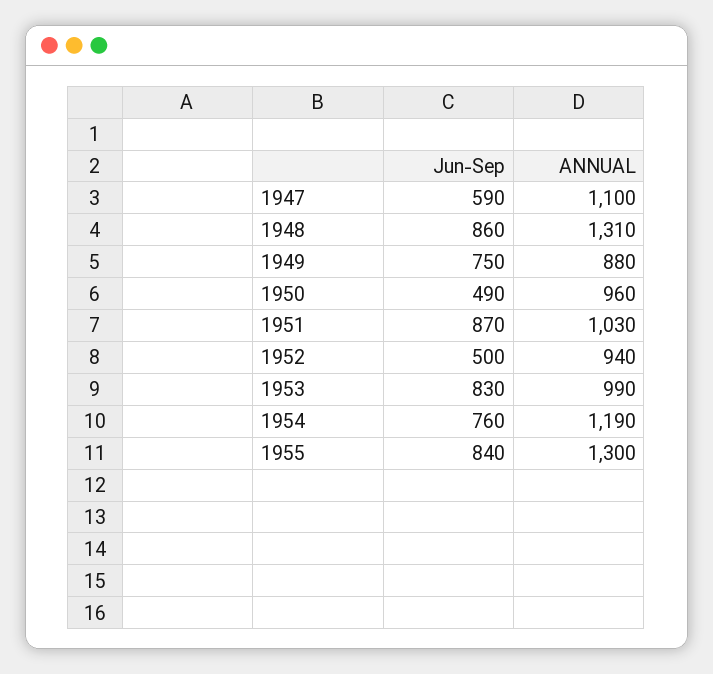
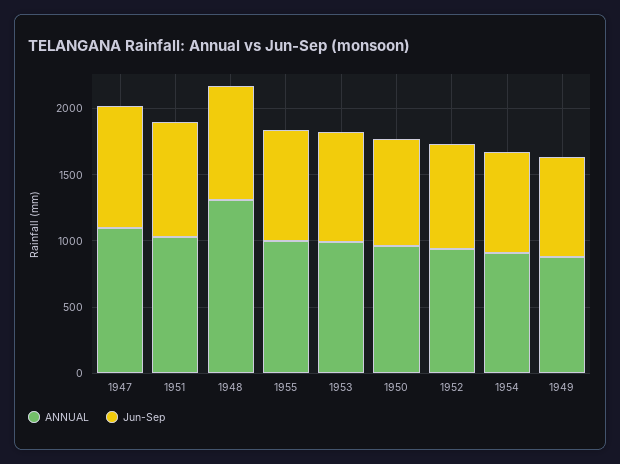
Jun-Sep, 1947: 590 -> 900
Jun-Sep, 1950: 490 -> 800
Jun-Sep, 1952: 500 -> 800
ANNUAL, 1954: 1190 -> 900
ANNUAL, 1955: 1300 -> 1000

